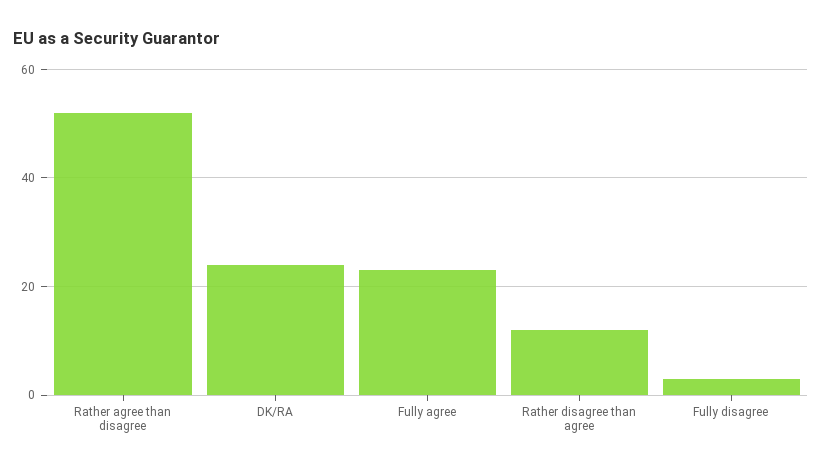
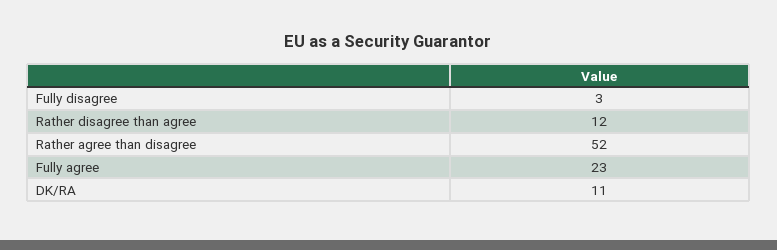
DK/RA: 25 -> 11

